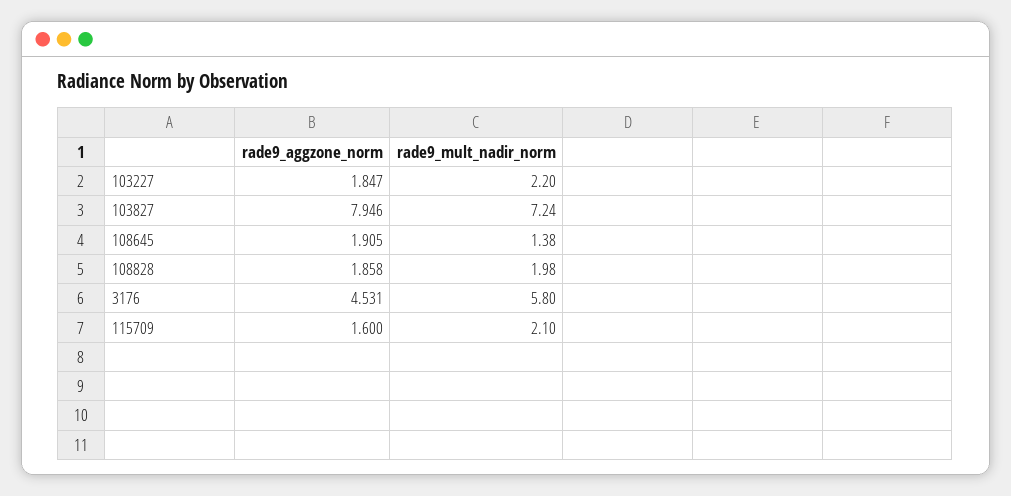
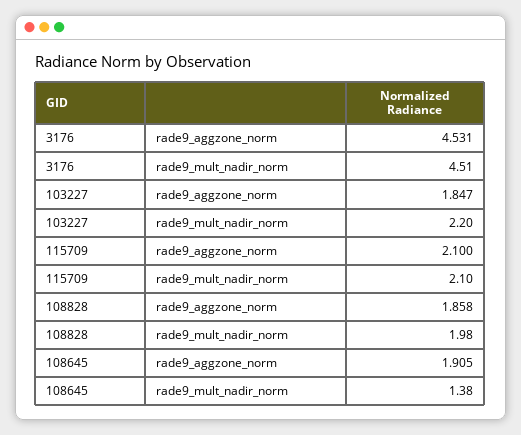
rade9_aggzone_norm, 103827: 7.946 -> none
rade9_mult_nadir_norm, 103827: 7.24 -> none
rade9_mult_nadir_norm, 3176: 5.8 -> 4.51
rade9_aggzone_norm, 115709: 1.6 -> 2.1

